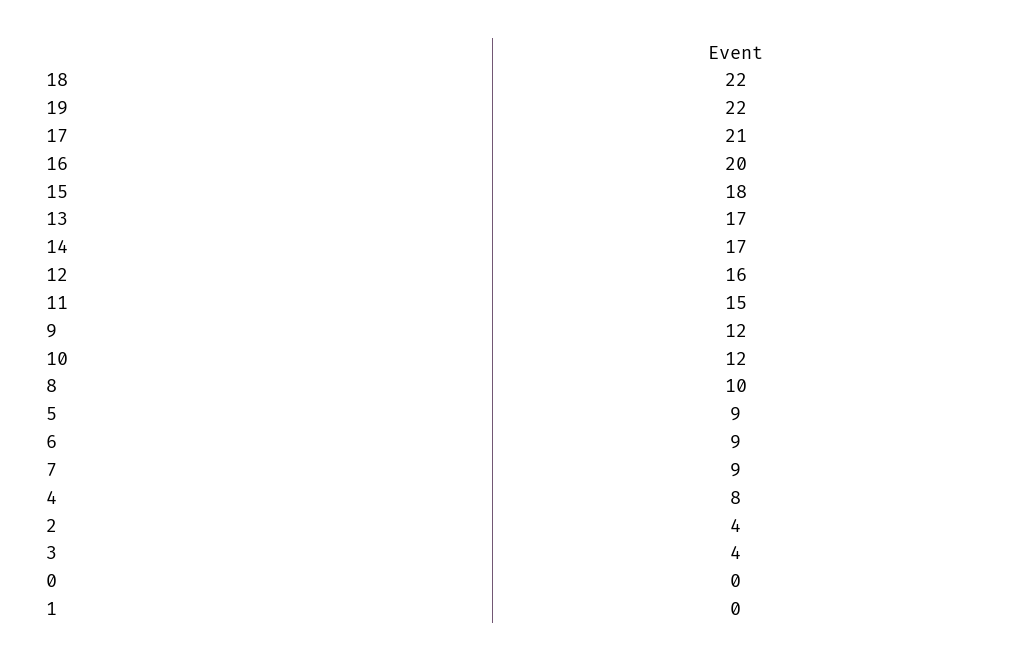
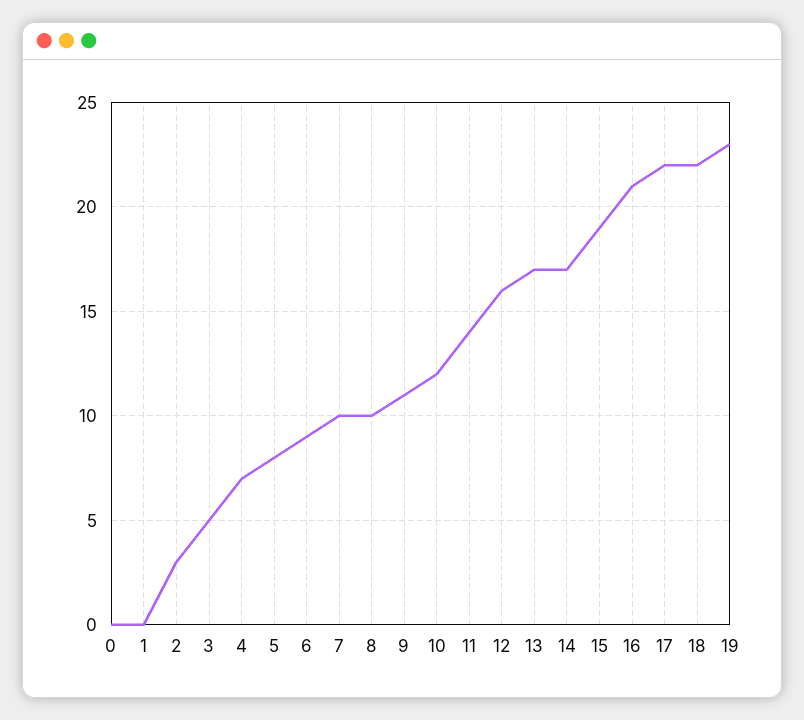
19: 22 -> 23
17: 21 -> 22
16: 20 -> 21
15: 18 -> 19
11: 15 -> 14
9: 12 -> 11
5: 9 -> 8
7: 9 -> 10
4: 8 -> 7
2: 4 -> 3
3: 4 -> 5

